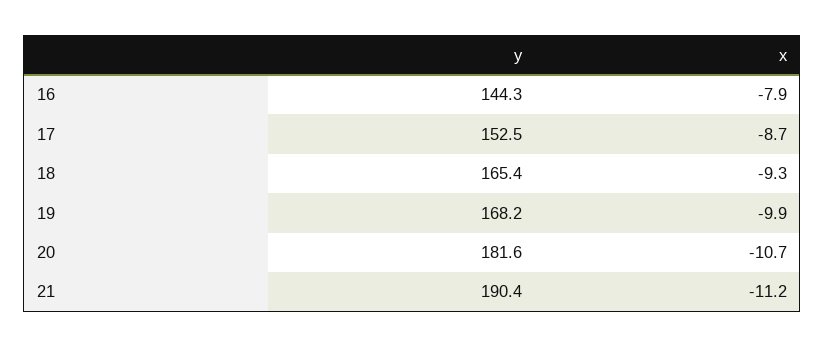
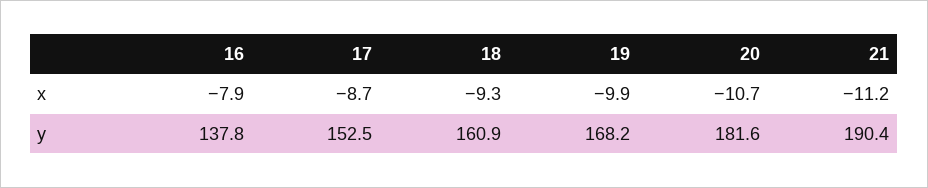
y, 16: 144.3 -> 137.8
y, 18: 165.4 -> 160.9

